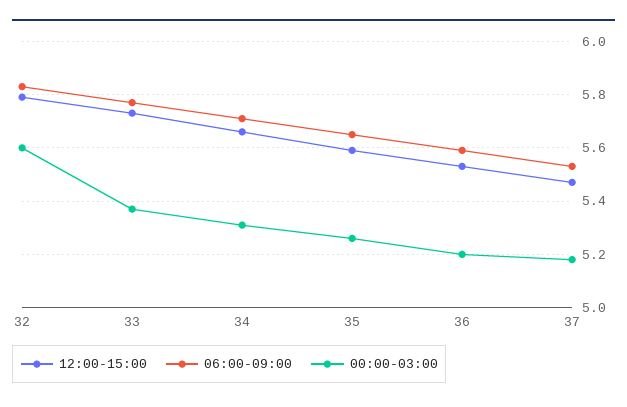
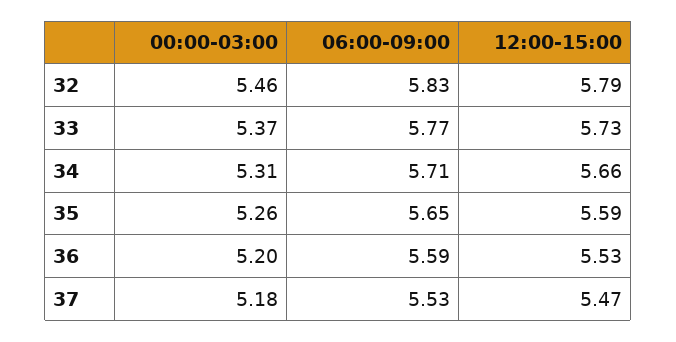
00:00-03:00, 32: 5.6 -> 5.46

